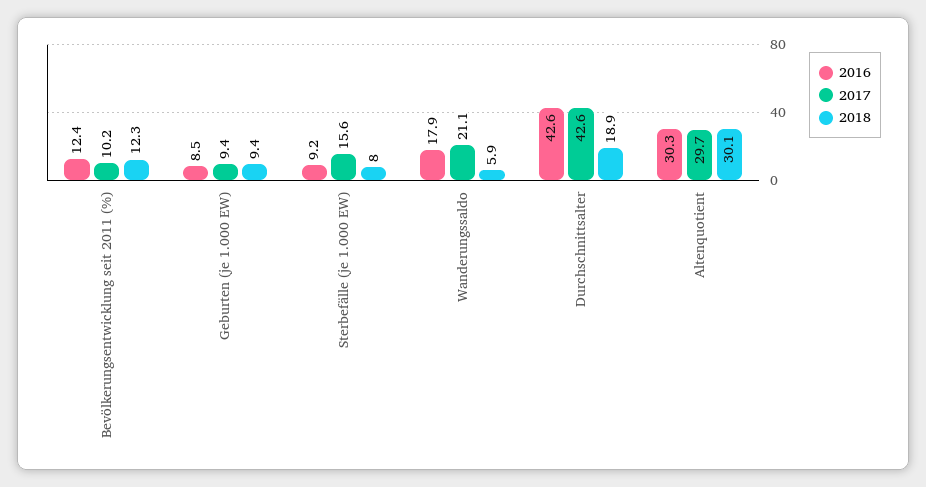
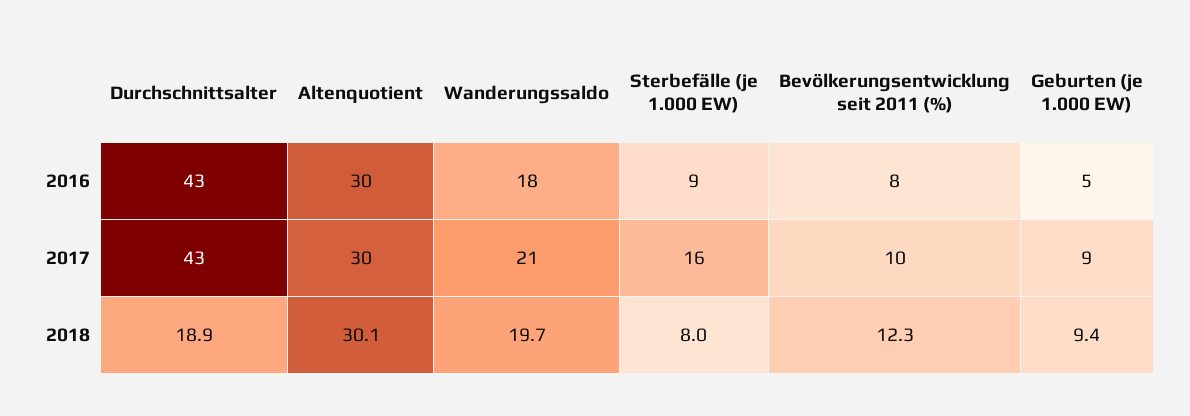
2016, Bevölkerungsentwicklung seit 2011 (%): 12.4 -> 8
2016, Geburten (je 1.000 EW): 8.5 -> 5
2018, Wanderungssaldo: 5.9 -> 19.7

